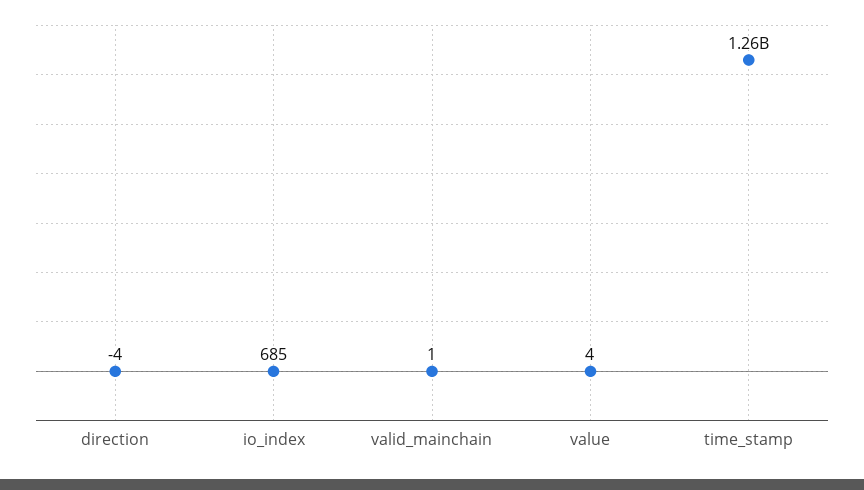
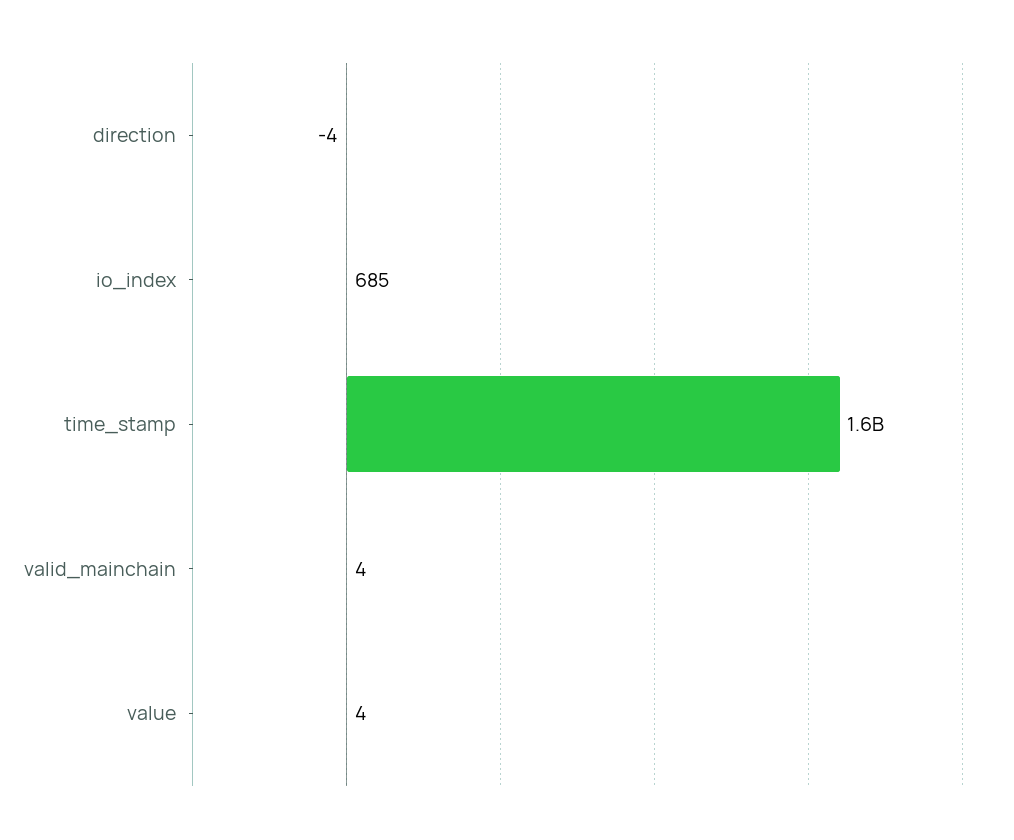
valid_mainchain: 1 -> 4
time_stamp: 1260000000 -> 1600000000

